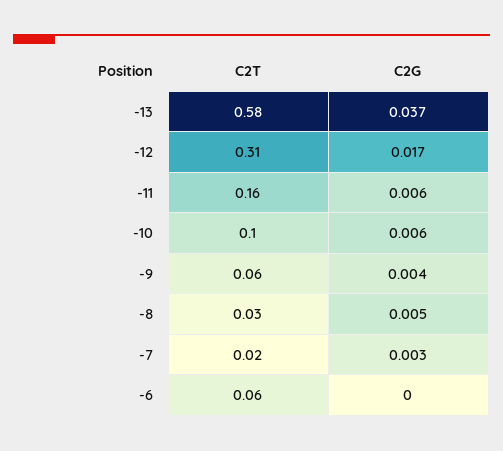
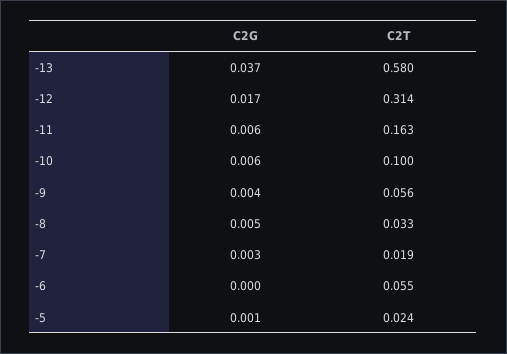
C2G, -5: none -> 0.001
C2T, -5: none -> 0.024

